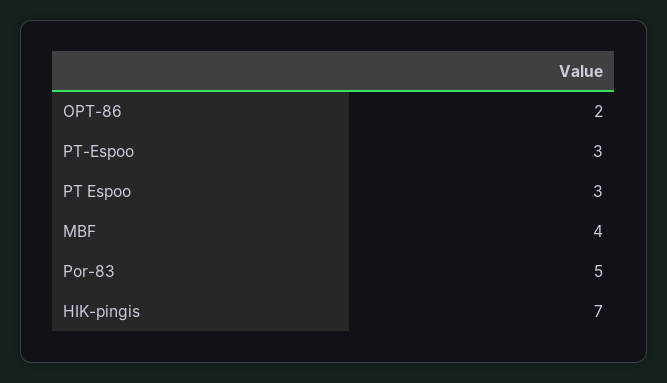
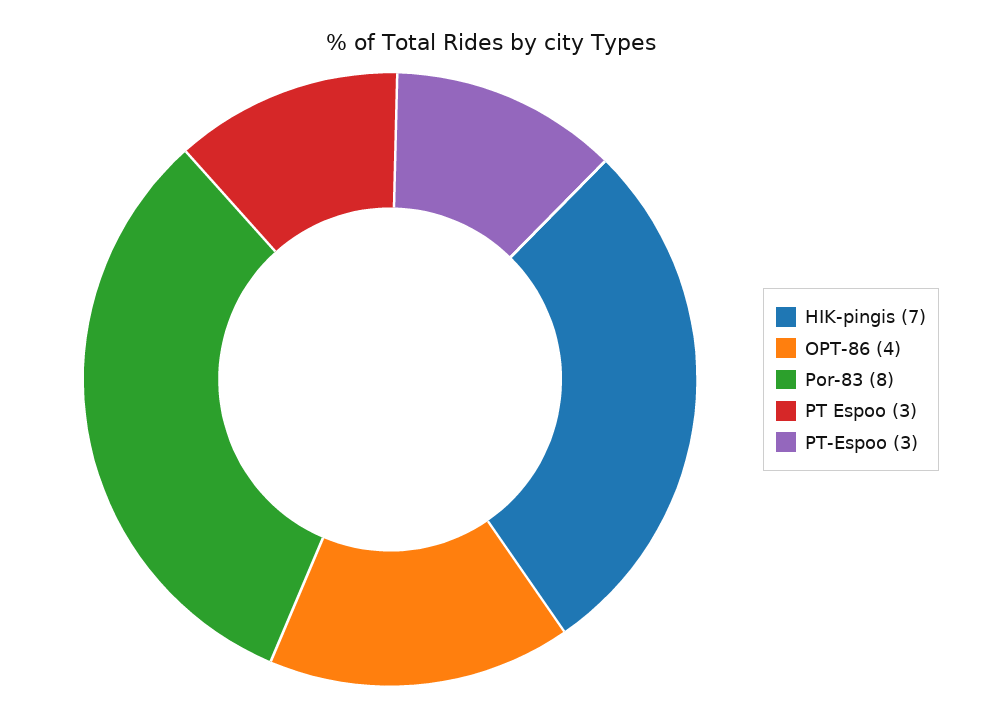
OPT-86: 2 -> 4
MBF: 4 -> none
Por-83: 5 -> 8

